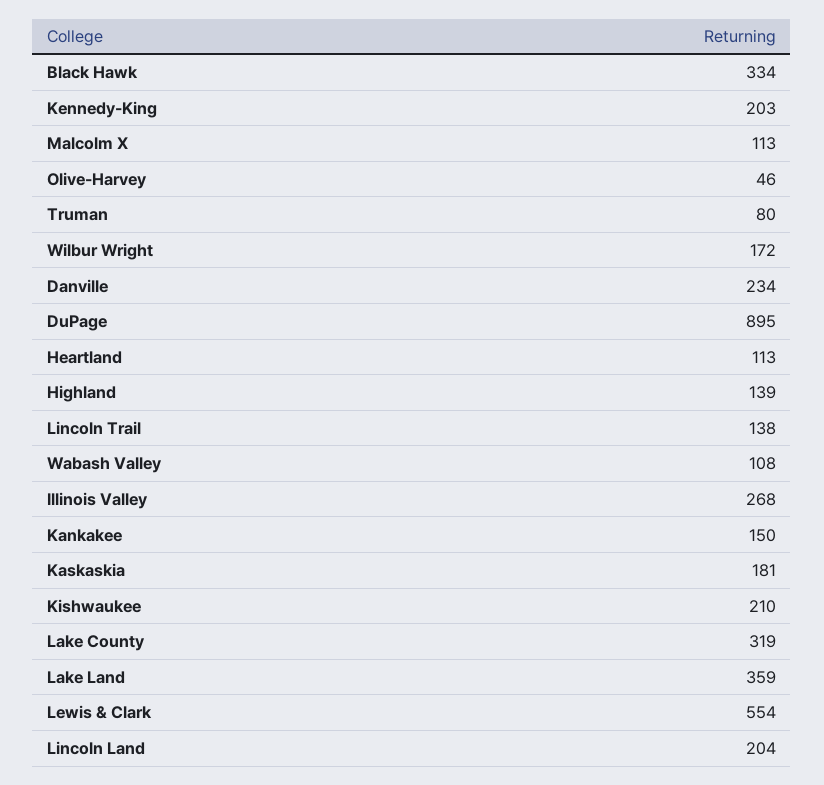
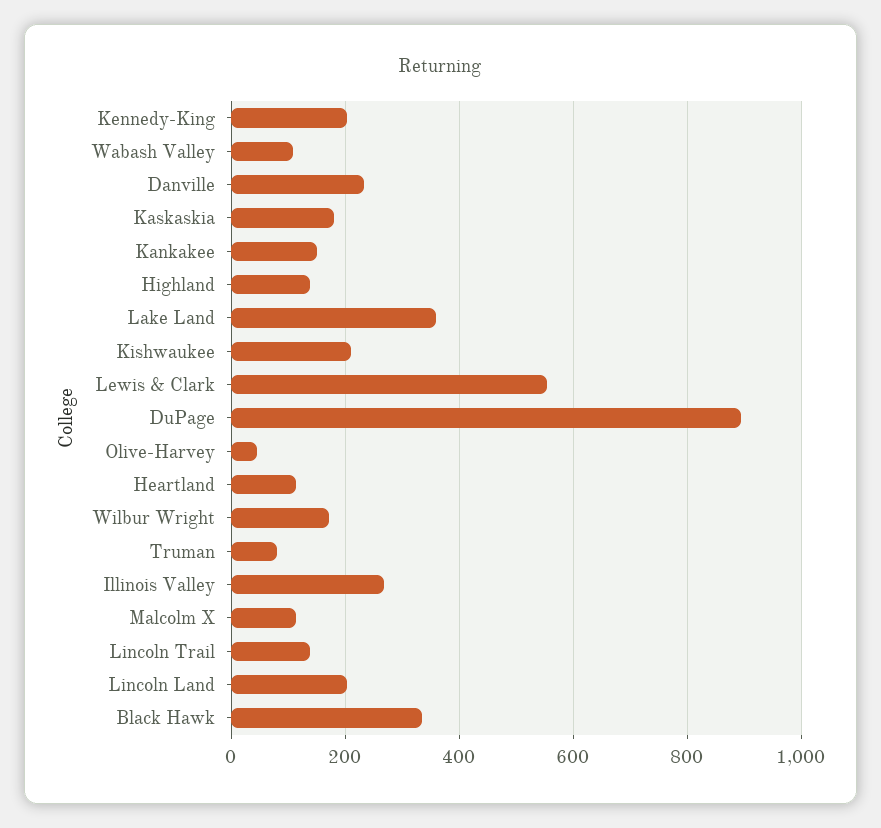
Lake County: 319 -> none

